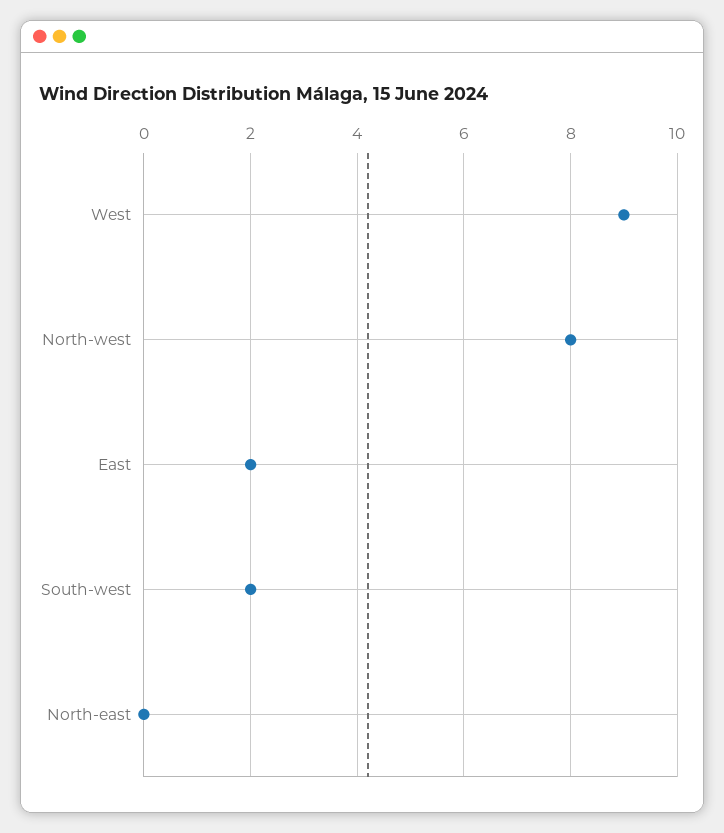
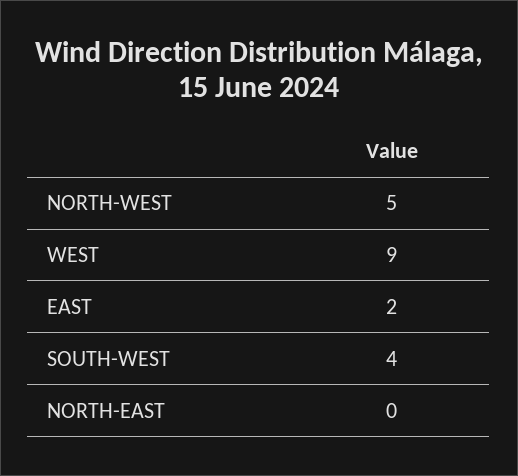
North-west: 8 -> 5
South-west: 2 -> 4

